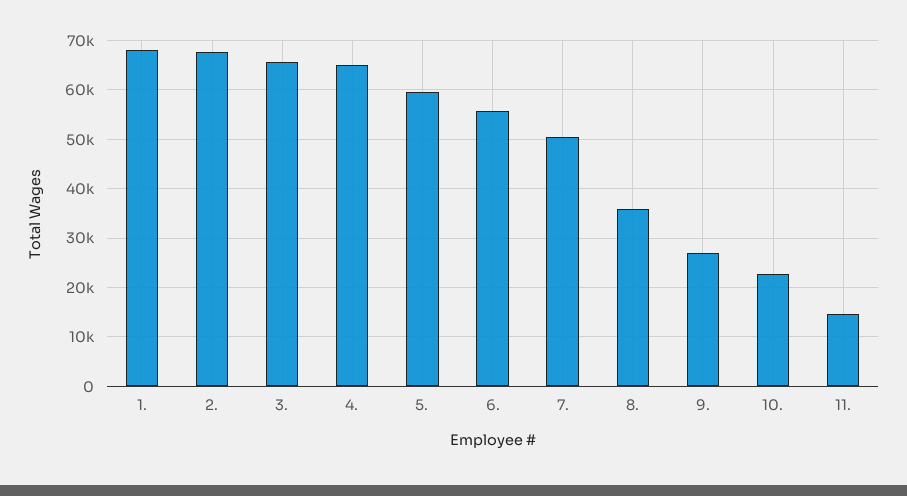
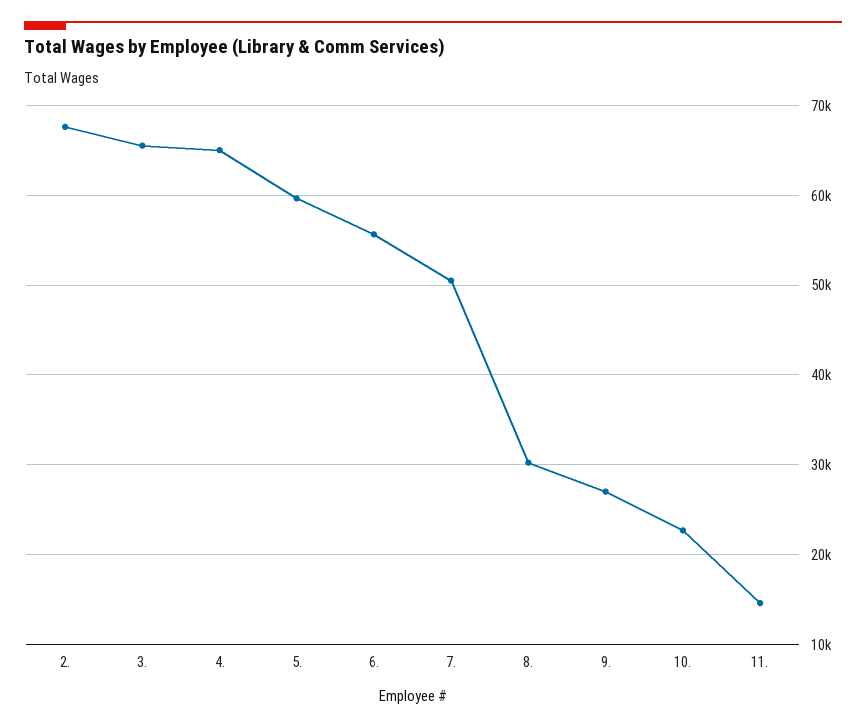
1.: 68000 -> none
8.: 36000 -> 30000

